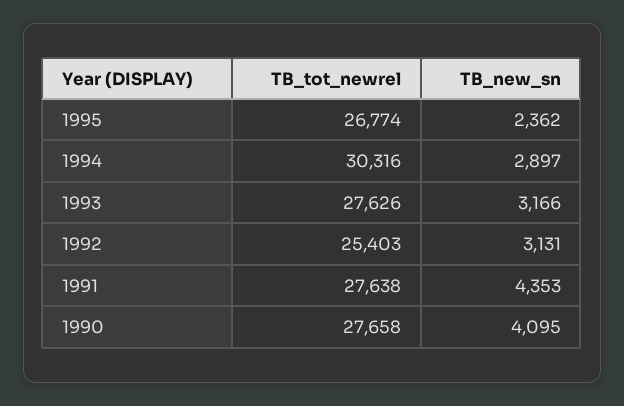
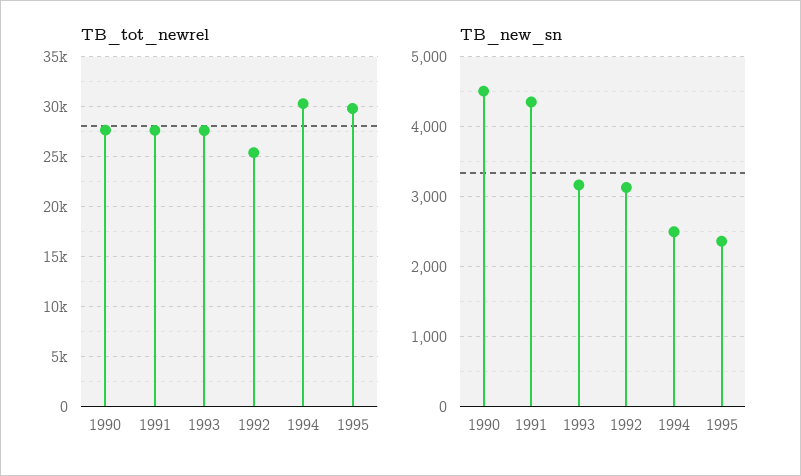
TB_tot_newrel, 1995: 26774 -> 30000
TB_new_sn, 1994: 2897 -> 2500
TB_new_sn, 1990: 4095 -> 4500

